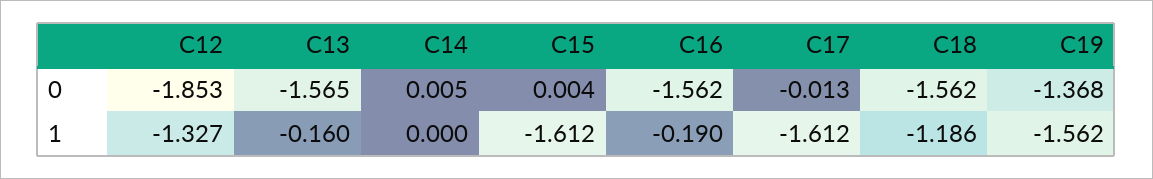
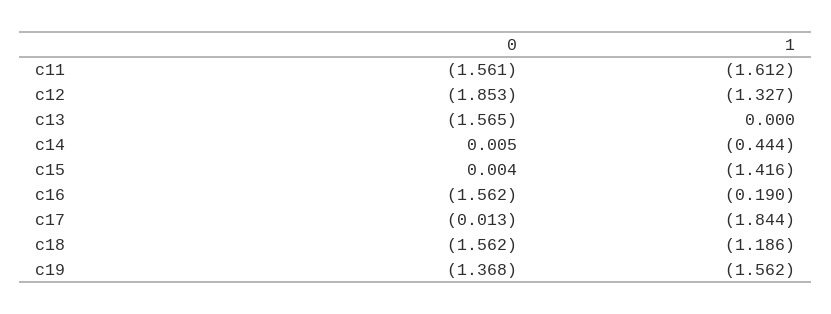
C13, 1: -0.16 -> 0
C14, 1: 0 -> -0.444
C15, 1: -1.612 -> -1.416
C17, 1: -1.612 -> -1.844
c11, 0: none -> -1.561
c11, 1: none -> -1.612

